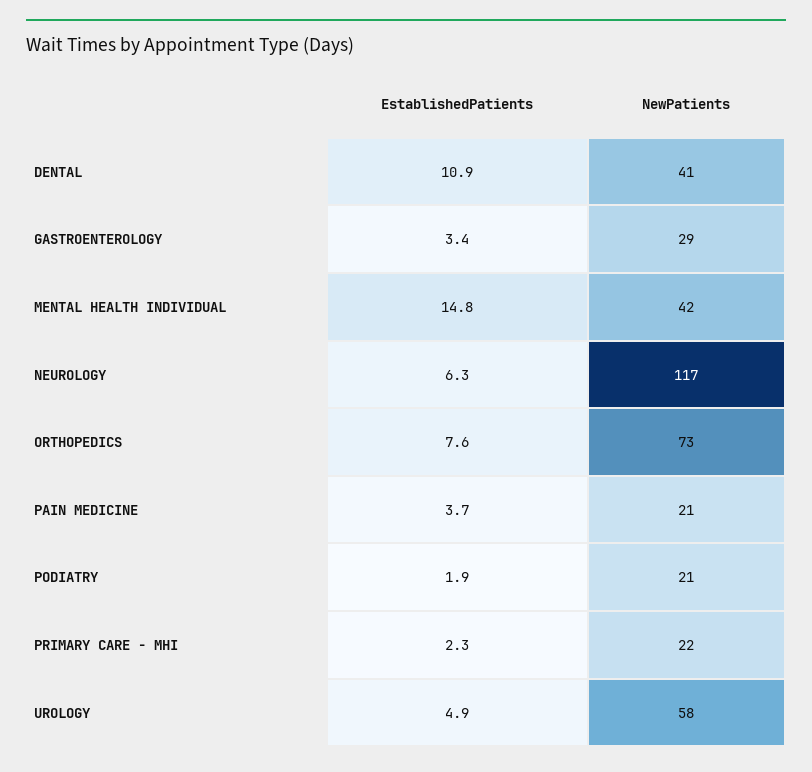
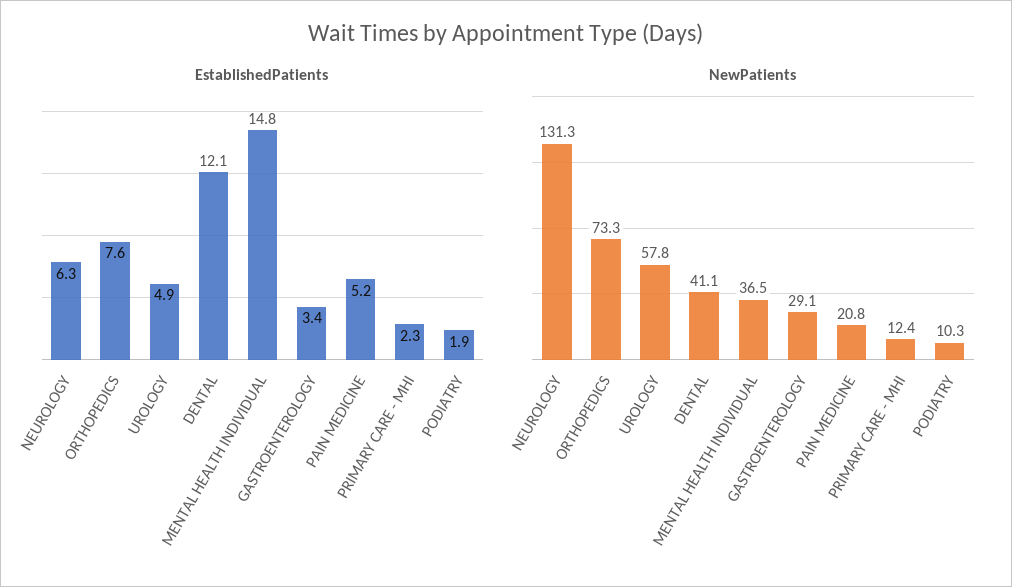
EstablishedPatients, DENTAL: 10.9 -> 12.1
NewPatients, MENTAL HEALTH INDIVIDUAL: 42 -> 36.5
NewPatients, NEUROLOGY: 117 -> 131.3
EstablishedPatients, PAIN MEDICINE: 3.7 -> 5.2
NewPatients, PODIATRY: 21 -> 10.3
NewPatients, PRIMARY CARE - MHI: 22 -> 12.4

